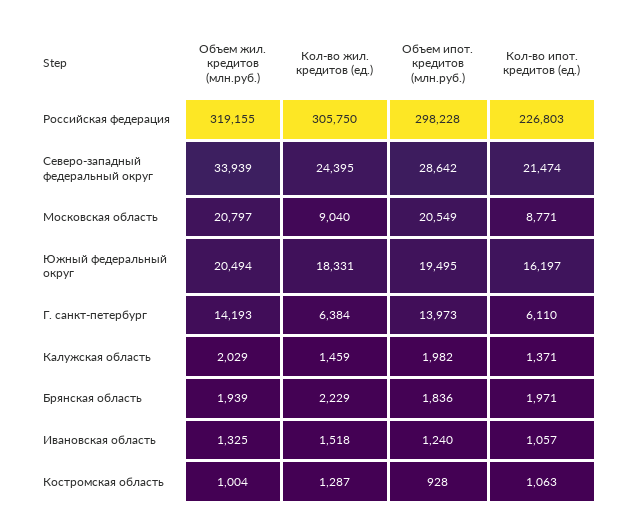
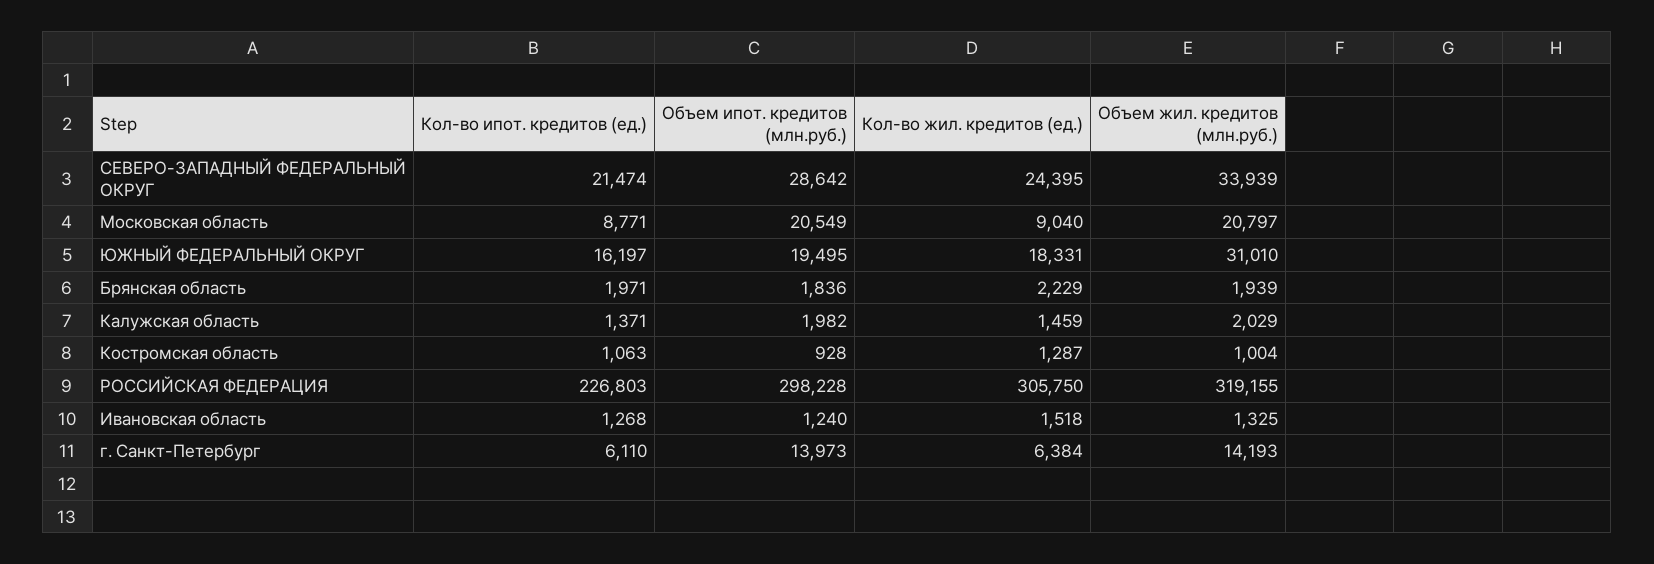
Объем жил. кредитов (млн.руб.), Южный федеральный округ: 20494 -> 31010
Кол-во ипот. кредитов (ед.), Ивановская область: 1057 -> 1268

